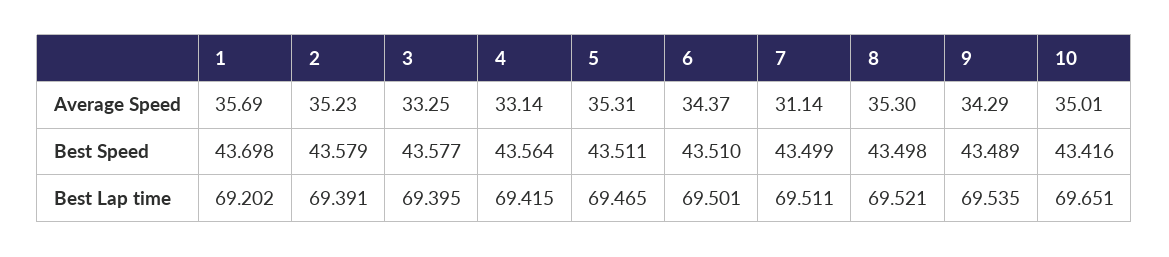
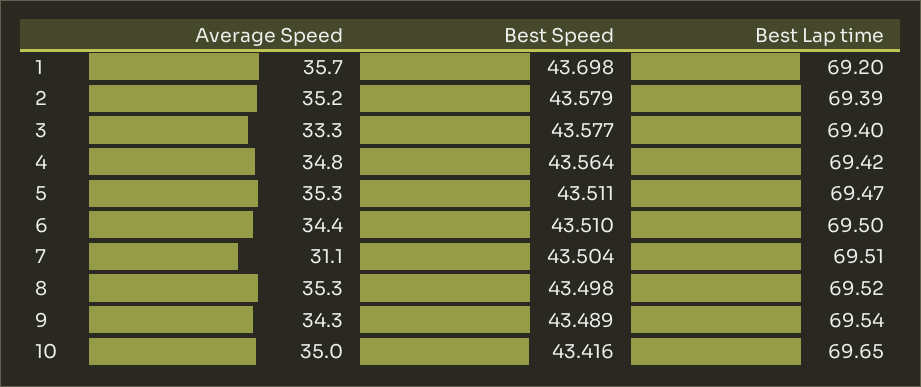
4, Average Speed: 33.14 -> 34.8
7, Best Speed: 43.499 -> 43.504

